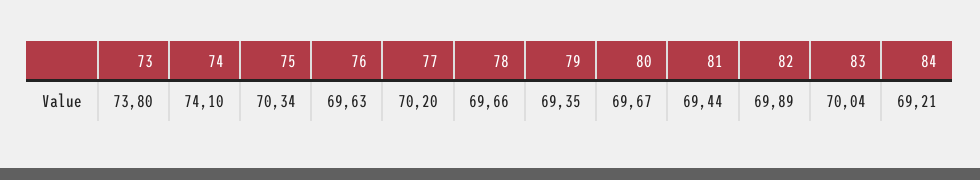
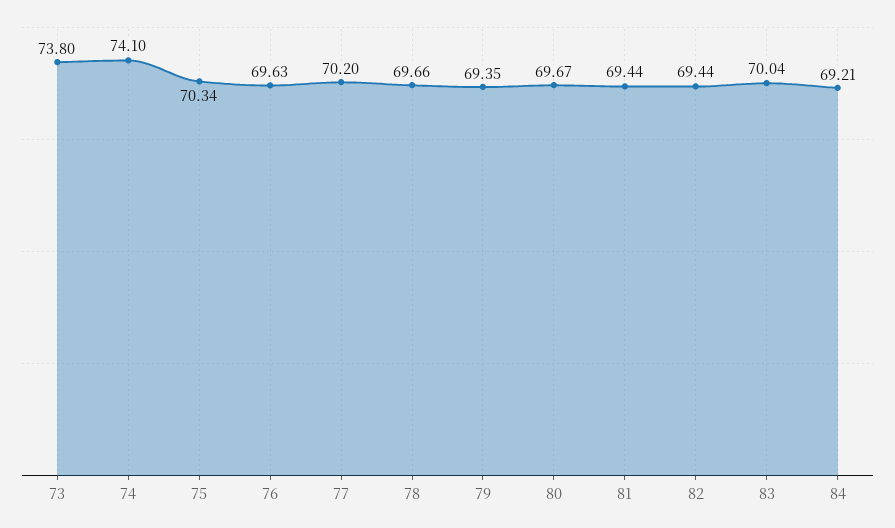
82: 69.89 -> 69.44

